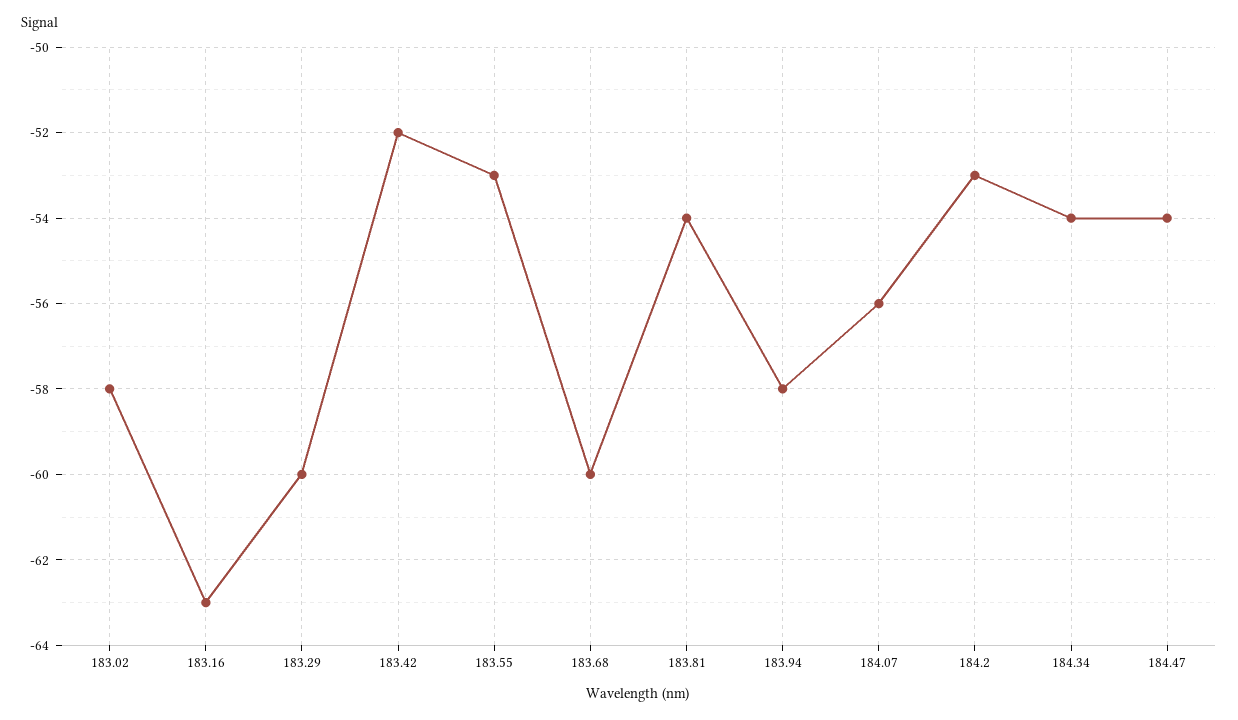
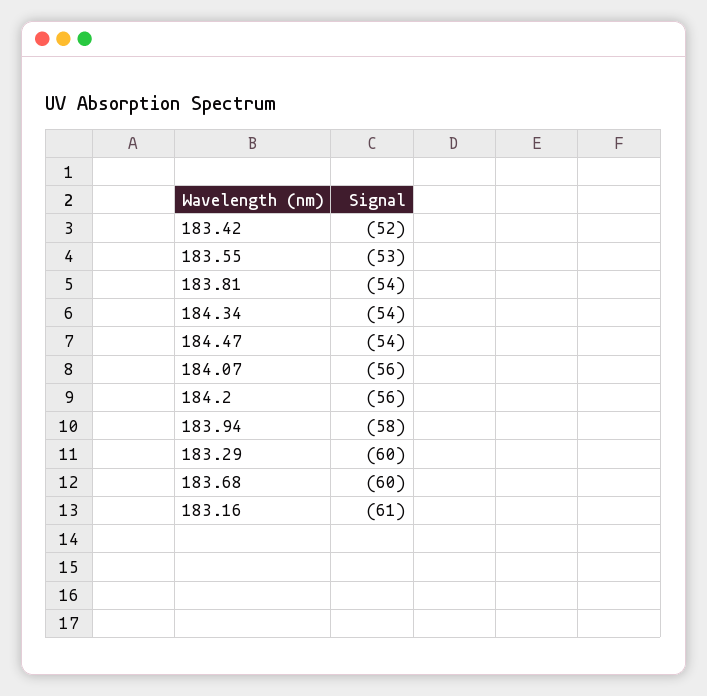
183.02: -58 -> none
183.16: -63 -> -61
184.2: -53 -> -56

